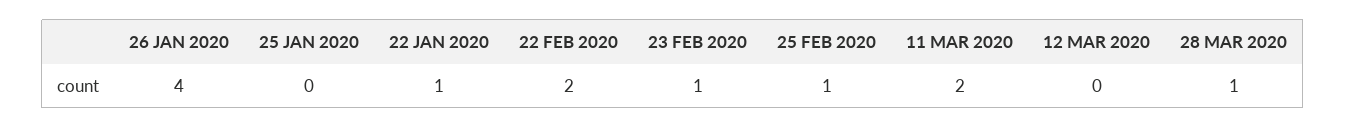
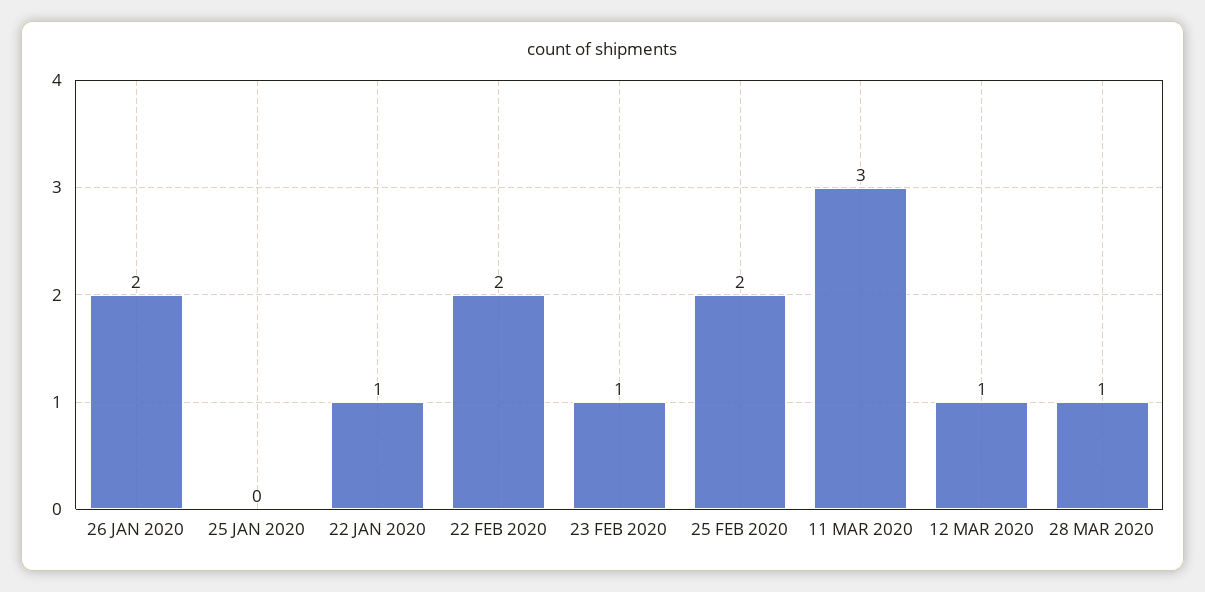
26 JAN 2020: 4 -> 2
25 FEB 2020: 1 -> 2
11 MAR 2020: 2 -> 3
12 MAR 2020: 0 -> 1

